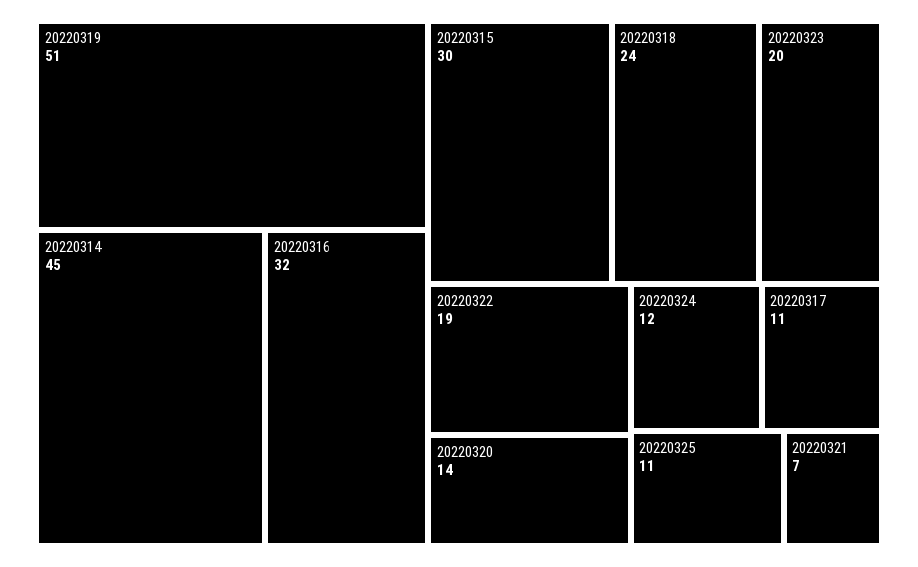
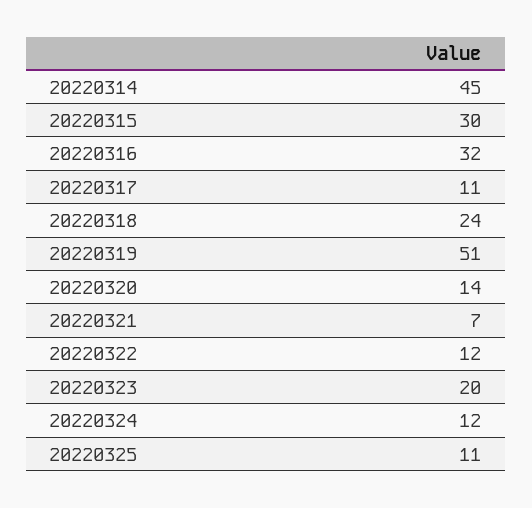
20220322: 19 -> 12

